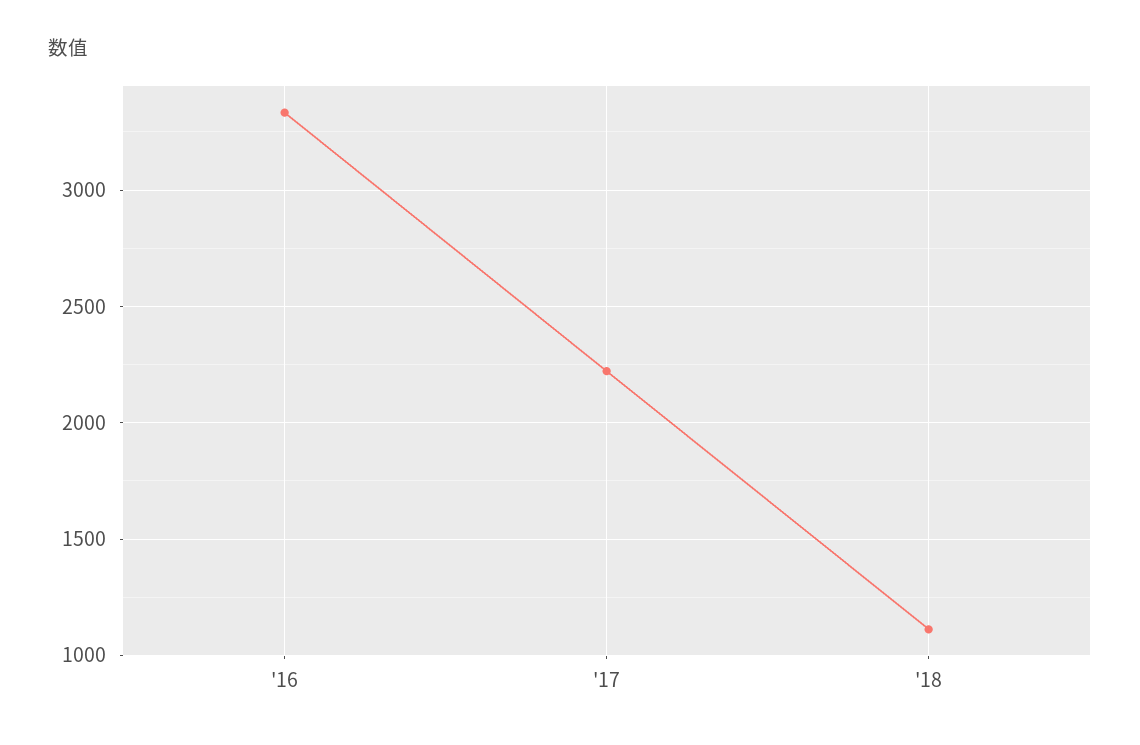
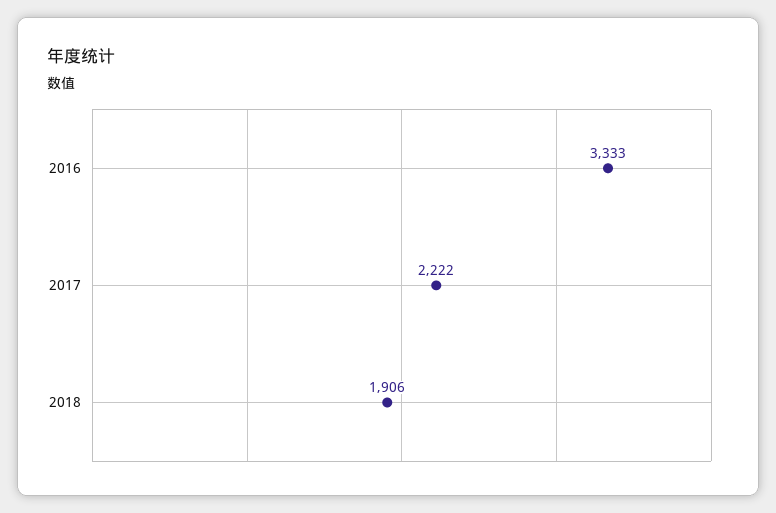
'18: 1100 -> 1906

